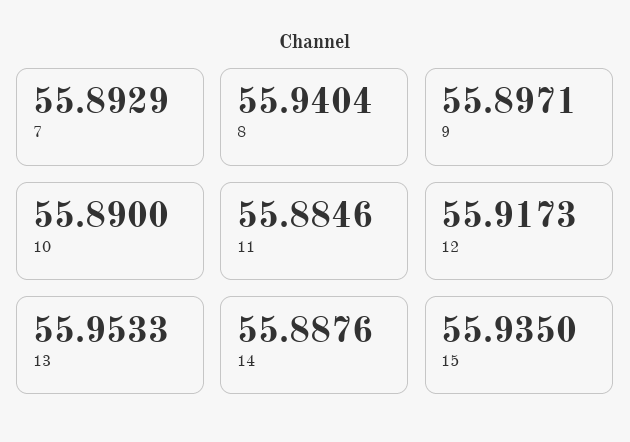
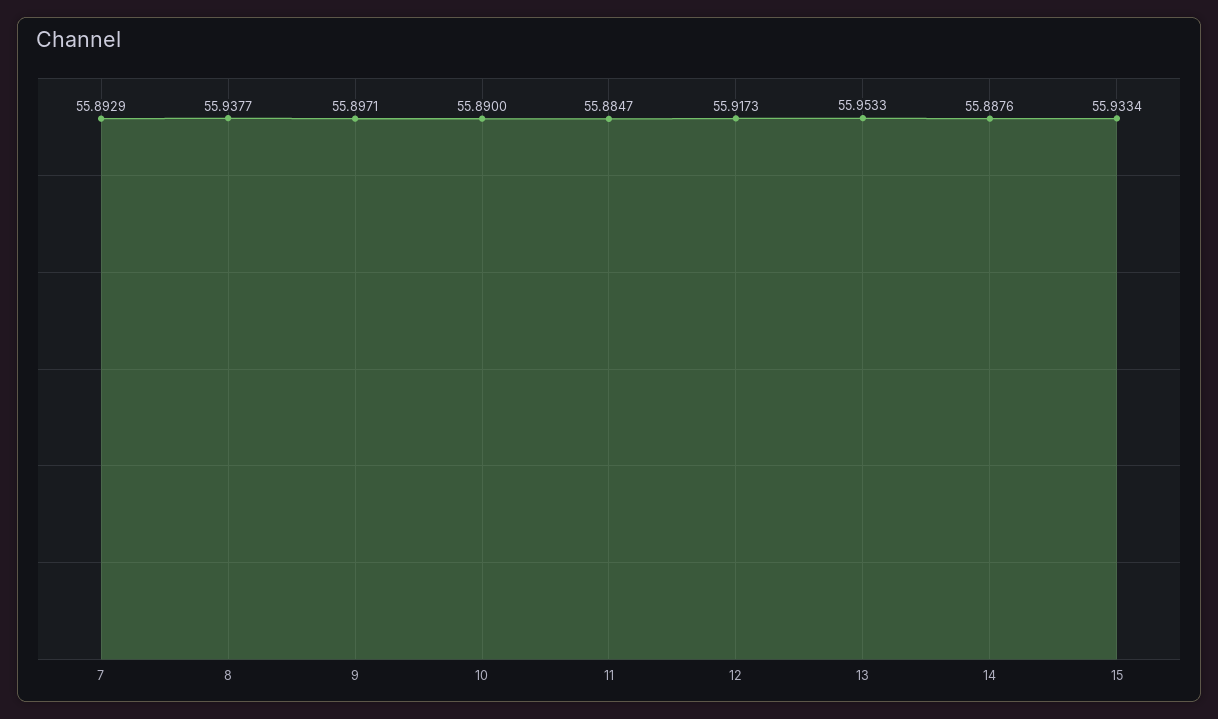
8: 55.9404 -> 55.9377
11: 55.8846 -> 55.8847
15: 55.935 -> 55.9334

